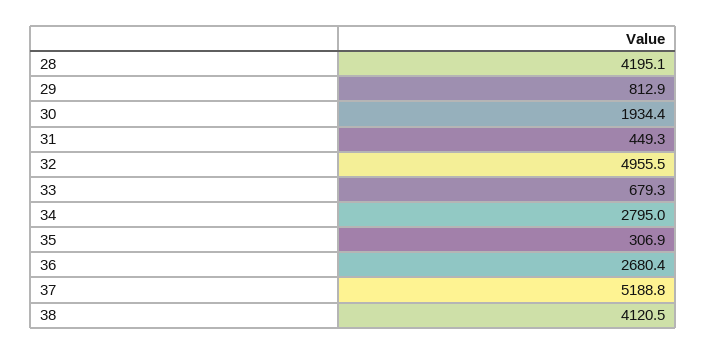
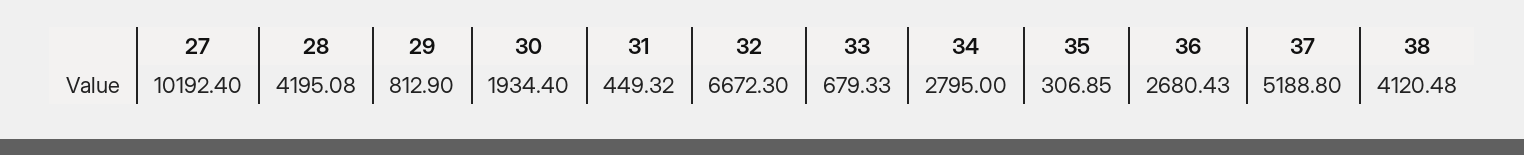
32: 4955.5 -> 6672.3
27: none -> 10192.4

